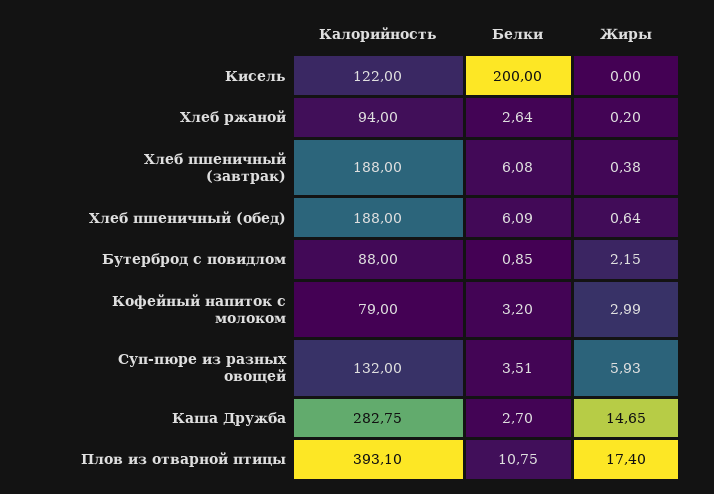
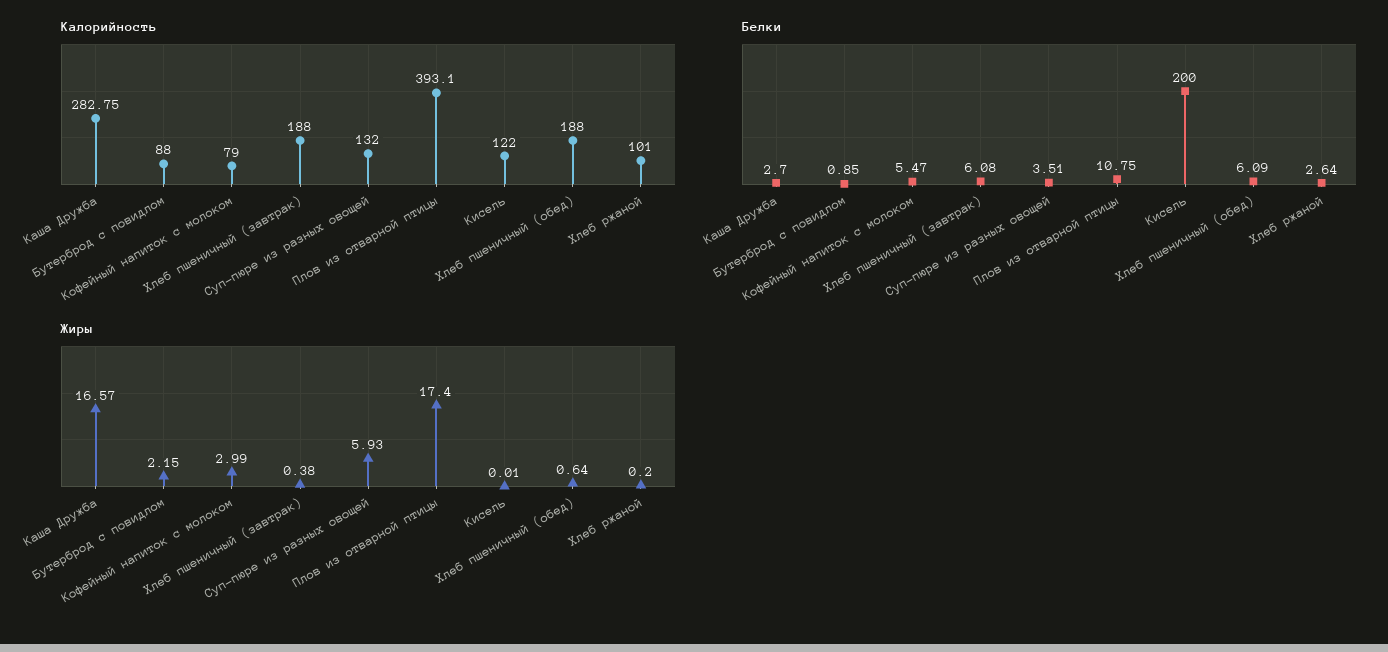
Жиры, Кисель: 0 -> 0.01
Калорийность, Хлеб ржаной: 94 -> 101
Белки, Кофейный напиток с молоком: 3.2 -> 5.47
Жиры, Каша Дружба: 14.65 -> 16.57

